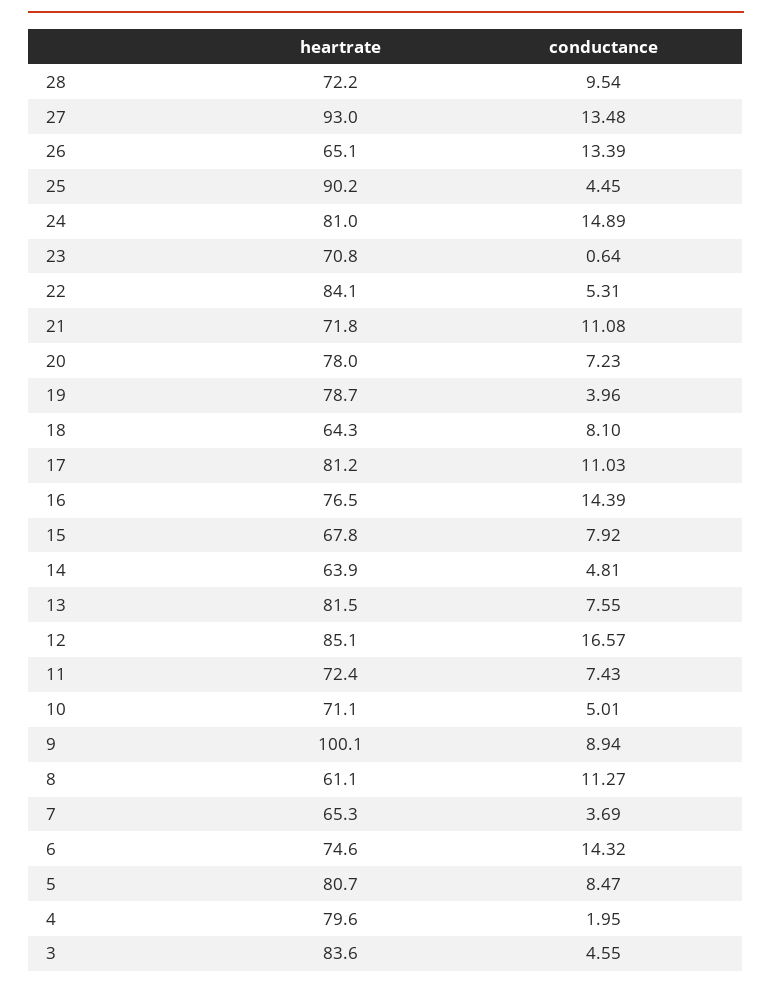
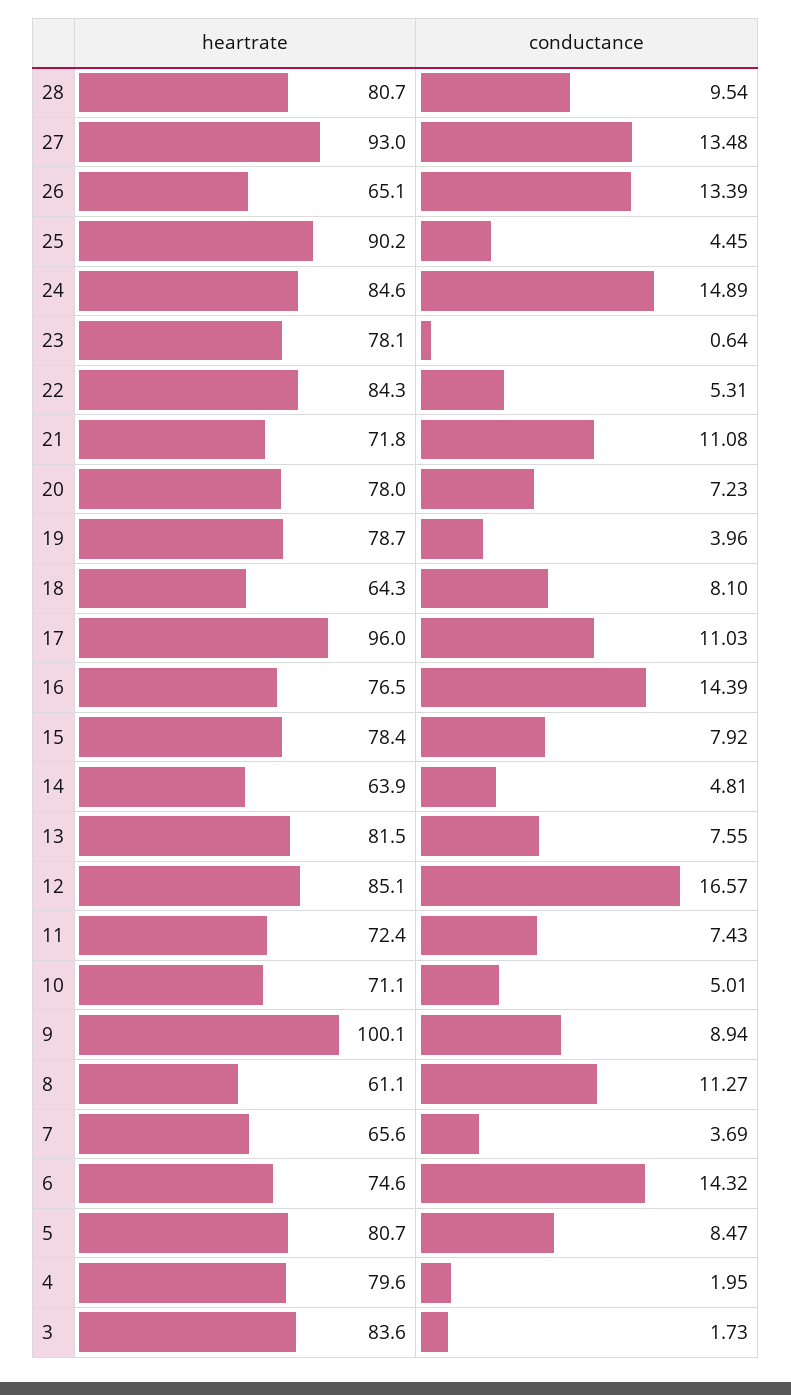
heartrate, 28: 72.2 -> 80.7
heartrate, 24: 81 -> 84.6
heartrate, 23: 70.8 -> 78.1
heartrate, 22: 84.1 -> 84.3
heartrate, 17: 81.2 -> 96
heartrate, 15: 67.8 -> 78.4
heartrate, 7: 65.3 -> 65.6
conductance, 3: 4.55 -> 1.73

